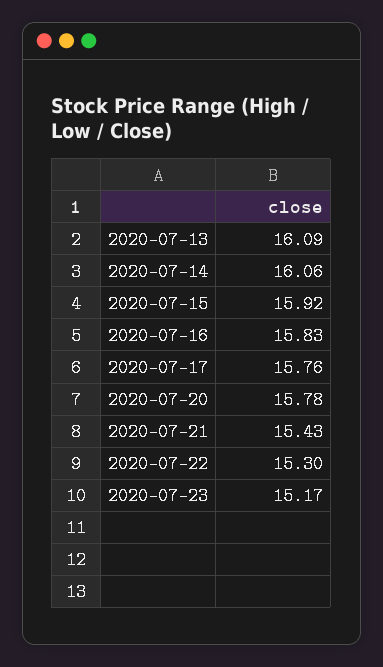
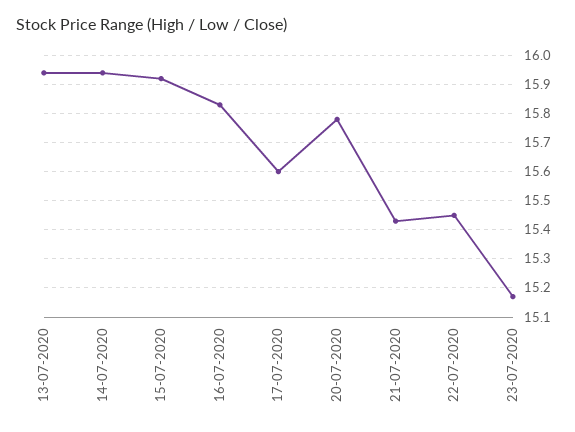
2020-07-13: 16.09 -> 15.95
2020-07-14: 16.06 -> 15.95
2020-07-17: 15.76 -> 15.6
2020-07-22: 15.3 -> 15.45

